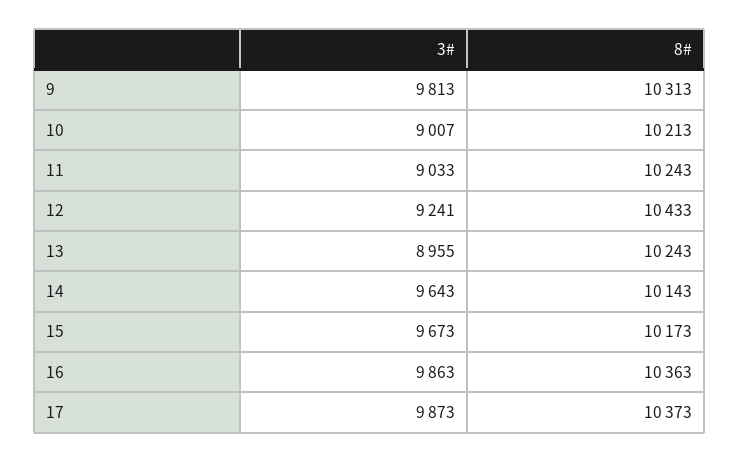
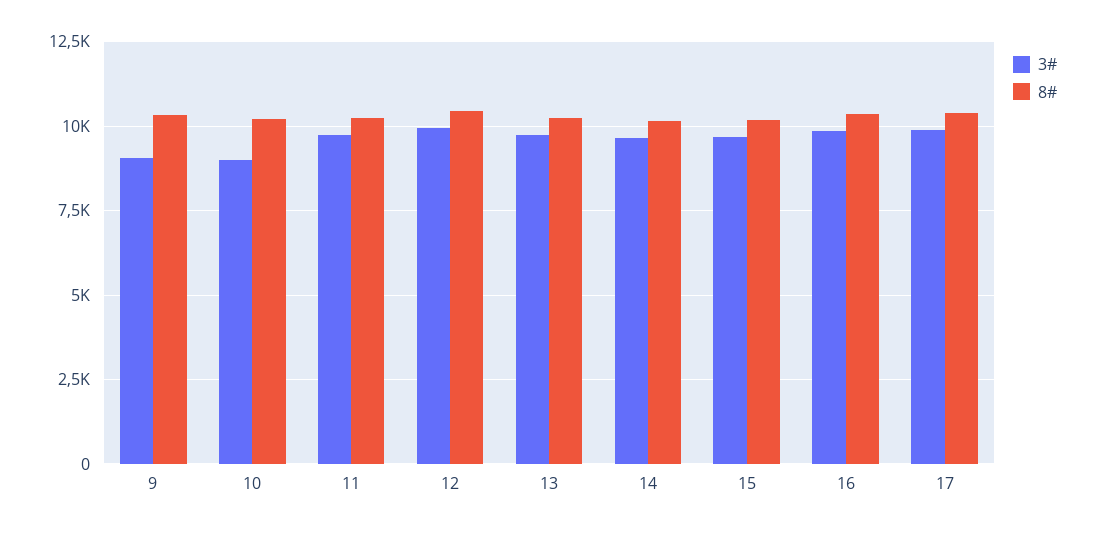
3#, 9: 9813 -> 9000
3#, 11: 9033 -> 9750
3#, 12: 9241 -> 10000
3#, 13: 8955 -> 9750

